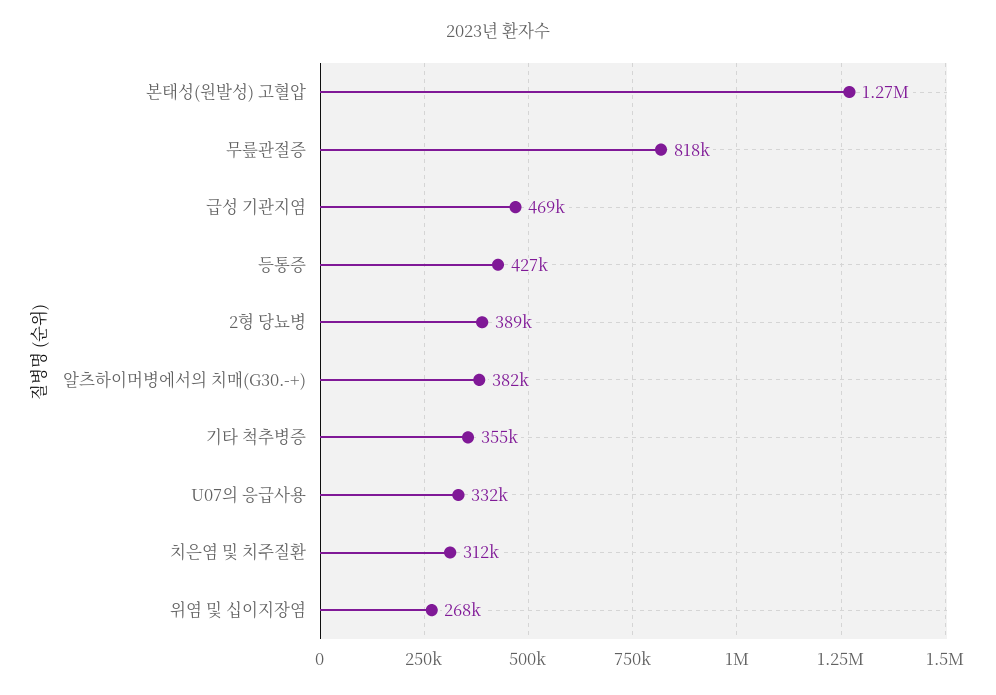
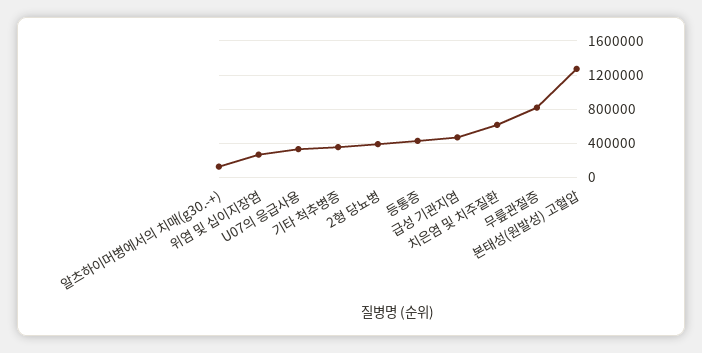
알츠하이머병에서의 치매(G30.-+): 382000 -> 100000
치은염 및 치주질환: 312000 -> 600000

